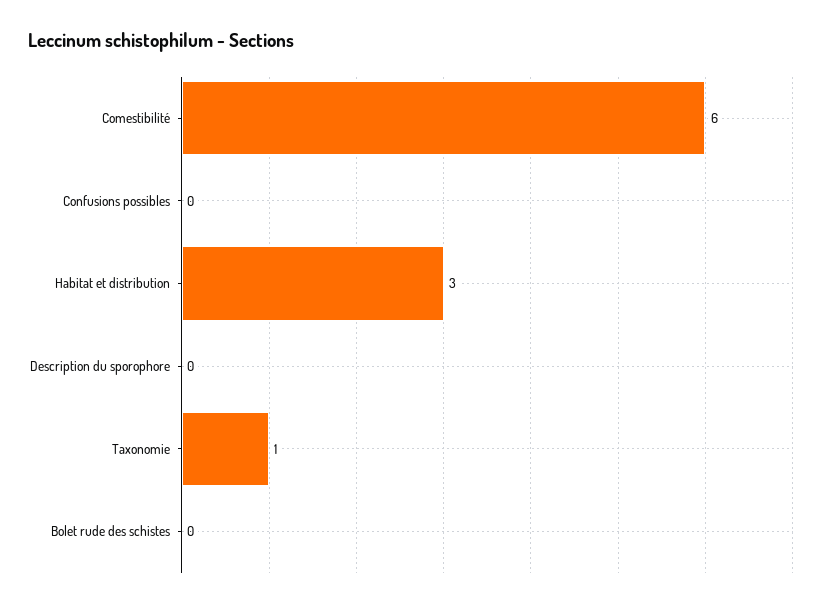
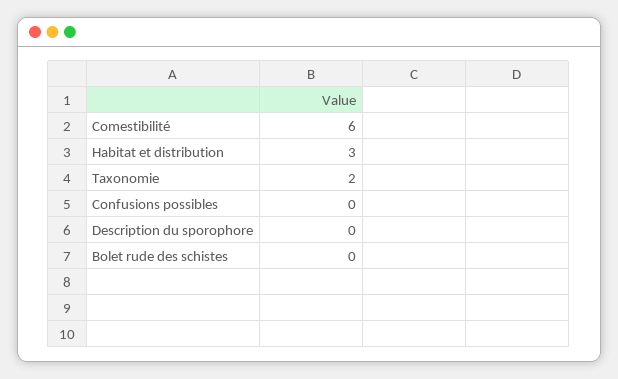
Taxonomie: 1 -> 2

